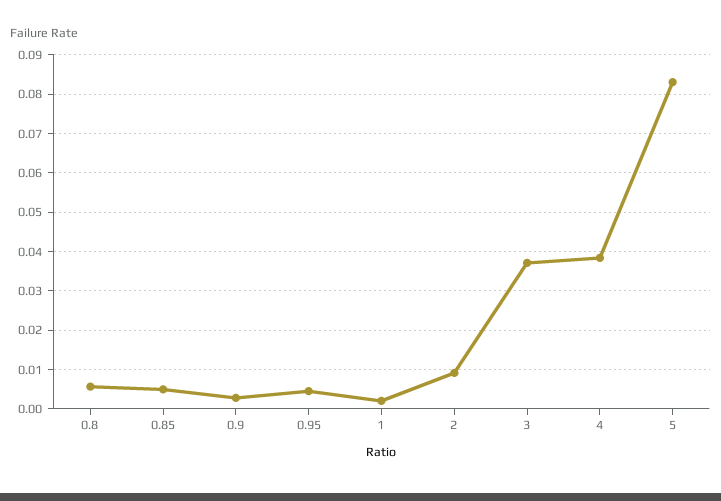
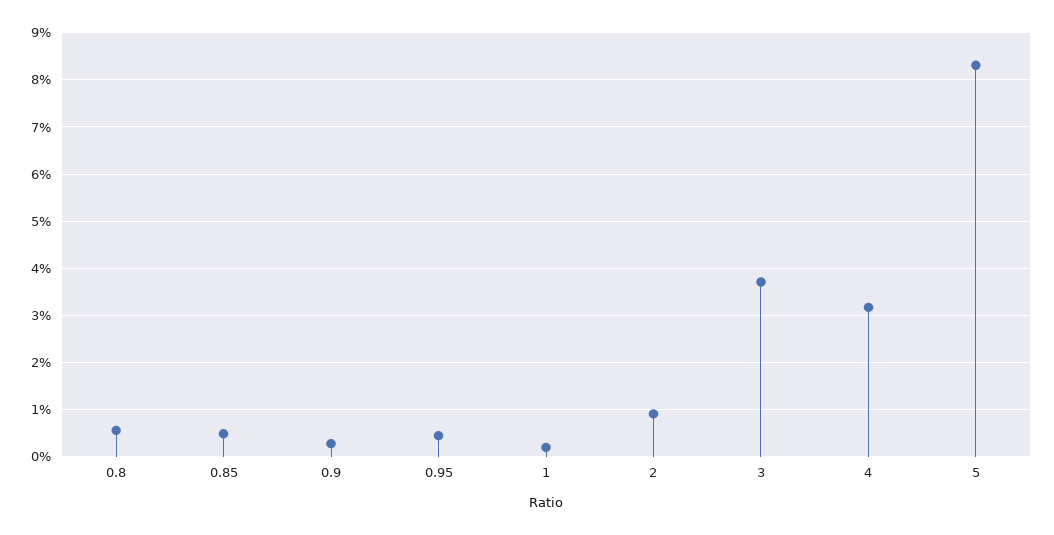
4: 0.038 -> 0.032

